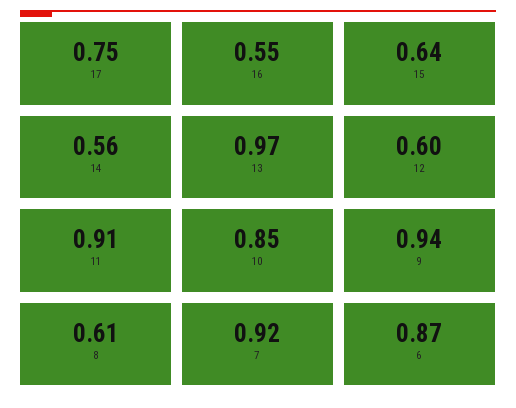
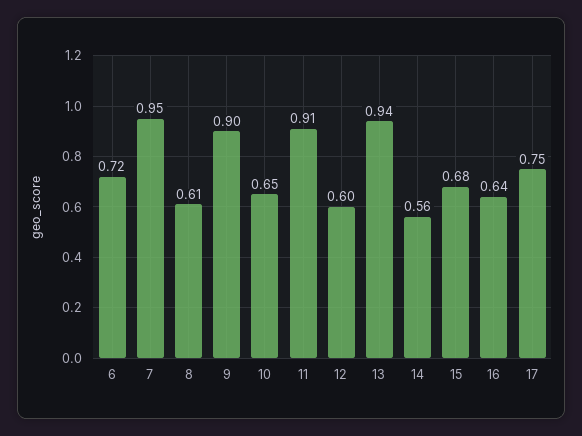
16: 0.55 -> 0.64
15: 0.64 -> 0.68
13: 0.97 -> 0.94
10: 0.85 -> 0.65
9: 0.94 -> 0.9
7: 0.92 -> 0.95
6: 0.87 -> 0.72

